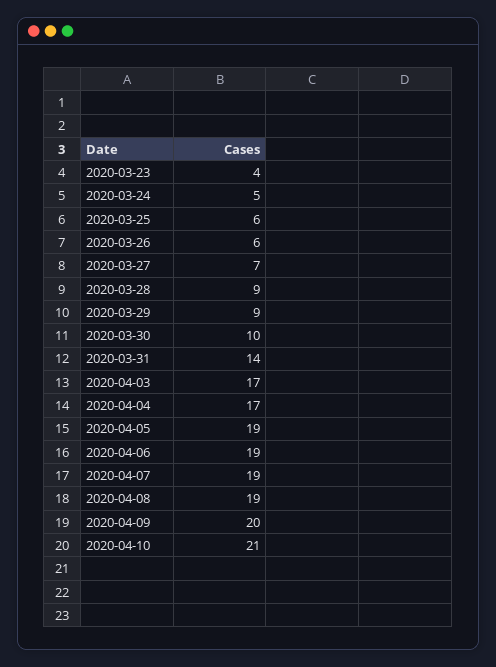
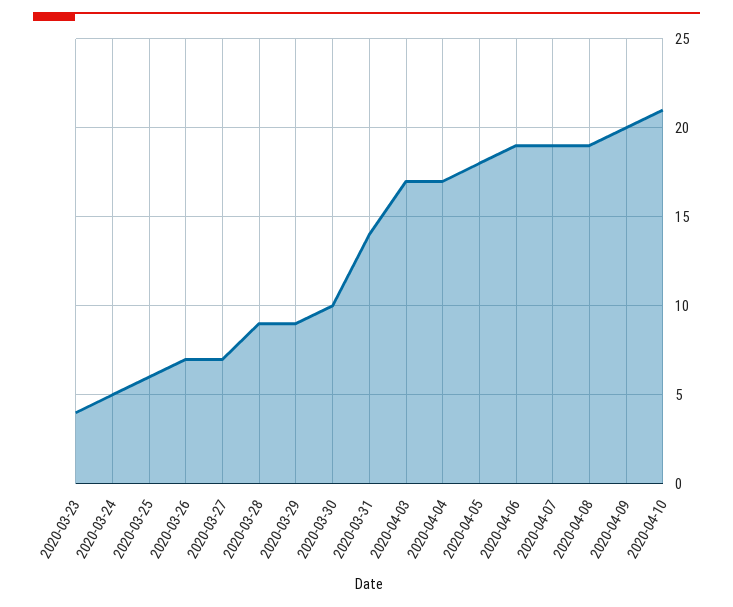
2020-03-26: 6 -> 7
2020-04-05: 19 -> 18

